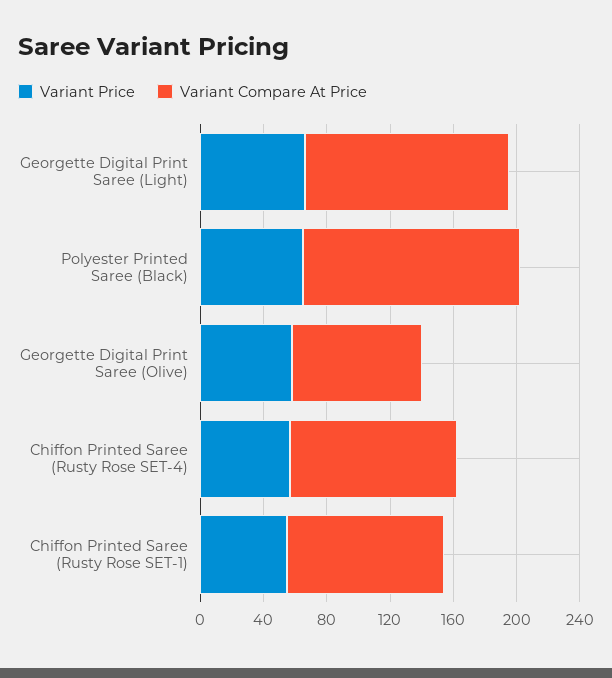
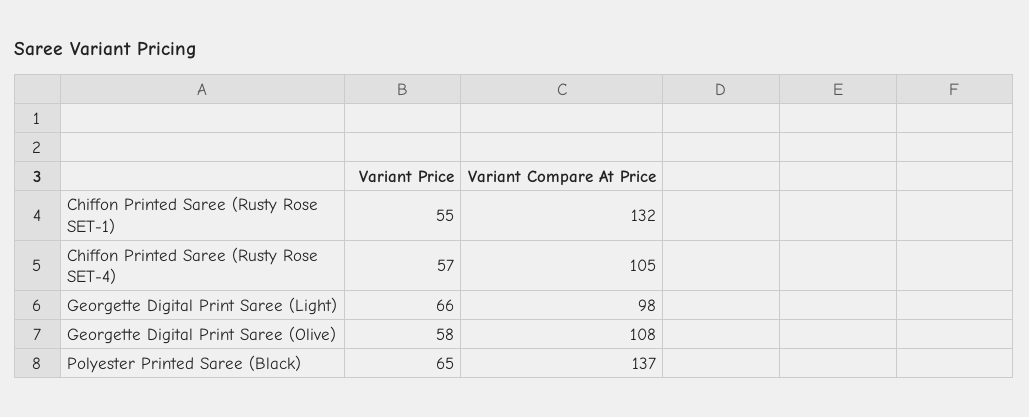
Variant Compare At Price, Georgette Digital Print Saree (Light): 130 -> 98
Variant Compare At Price, Georgette Digital Print Saree (Olive): 80 -> 108
Variant Compare At Price, Chiffon Printed Saree (Rusty Rose SET-1): 100 -> 132

